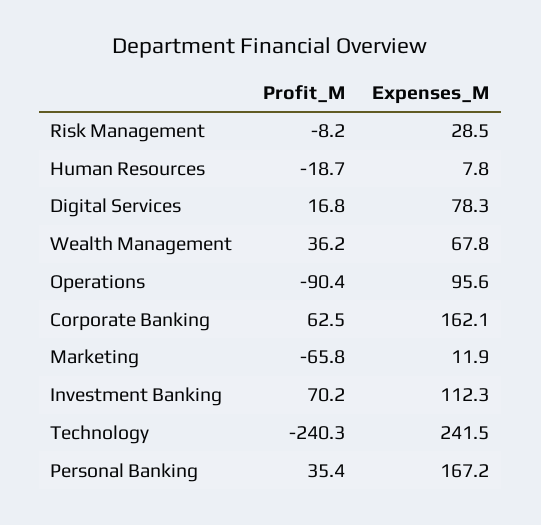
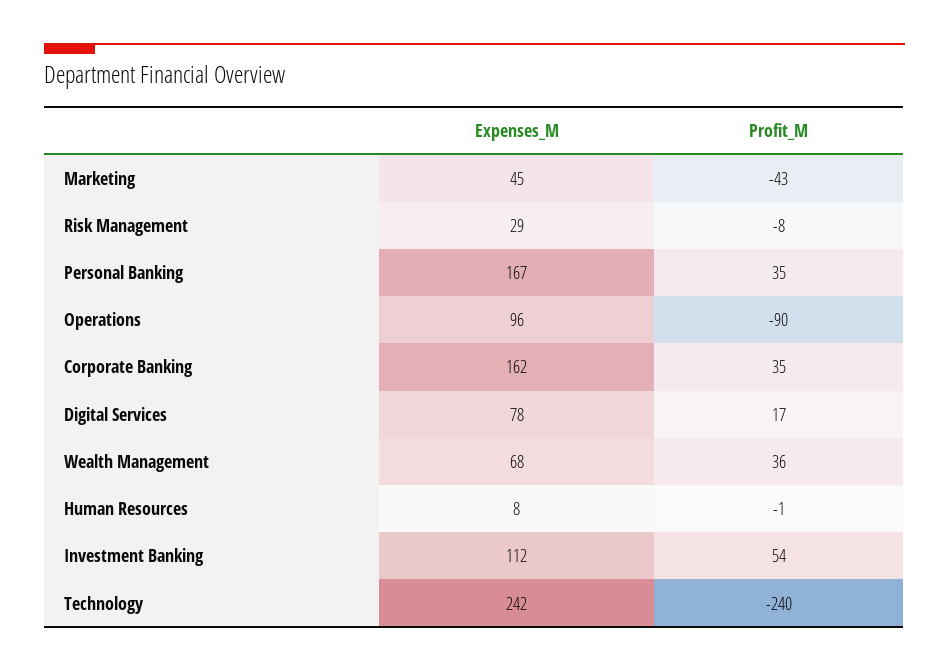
Profit_M, Human Resources: -18.7 -> -1
Profit_M, Corporate Banking: 62.5 -> 35
Profit_M, Marketing: -65.8 -> -43
Expenses_M, Marketing: 11.9 -> 45
Profit_M, Investment Banking: 70.2 -> 54

